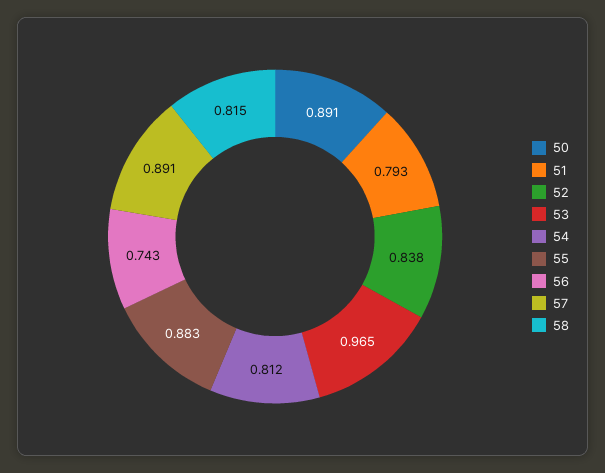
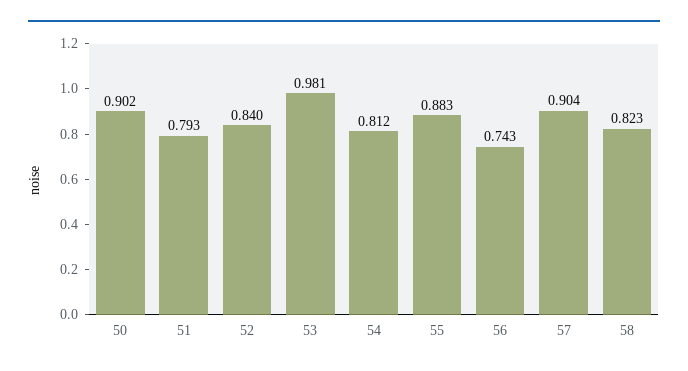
50: 0.891 -> 0.902
52: 0.838 -> 0.84
53: 0.965 -> 0.981
57: 0.891 -> 0.904
58: 0.815 -> 0.823

